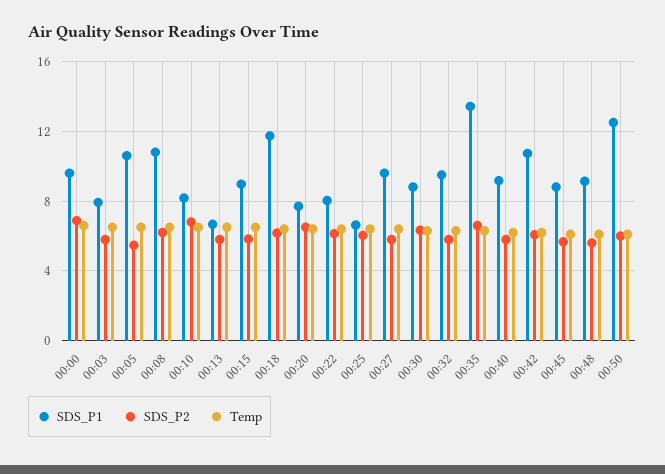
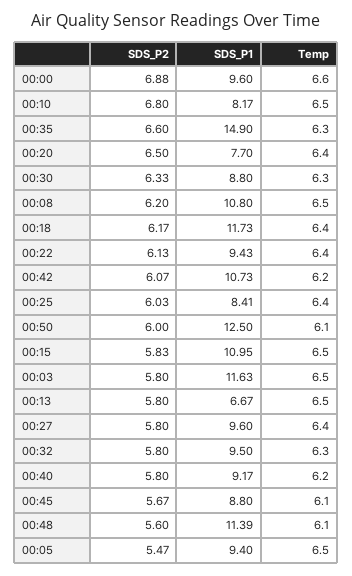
SDS_P1, 00:03: 8 -> 11.63
SDS_P1, 00:05: 10.5 -> 9.4
SDS_P1, 00:15: 9 -> 10.95
SDS_P1, 00:22: 8 -> 9.43
SDS_P1, 00:25: 6.5 -> 8.41
SDS_P1, 00:35: 13.5 -> 14.9
SDS_P1, 00:48: 9 -> 11.39

